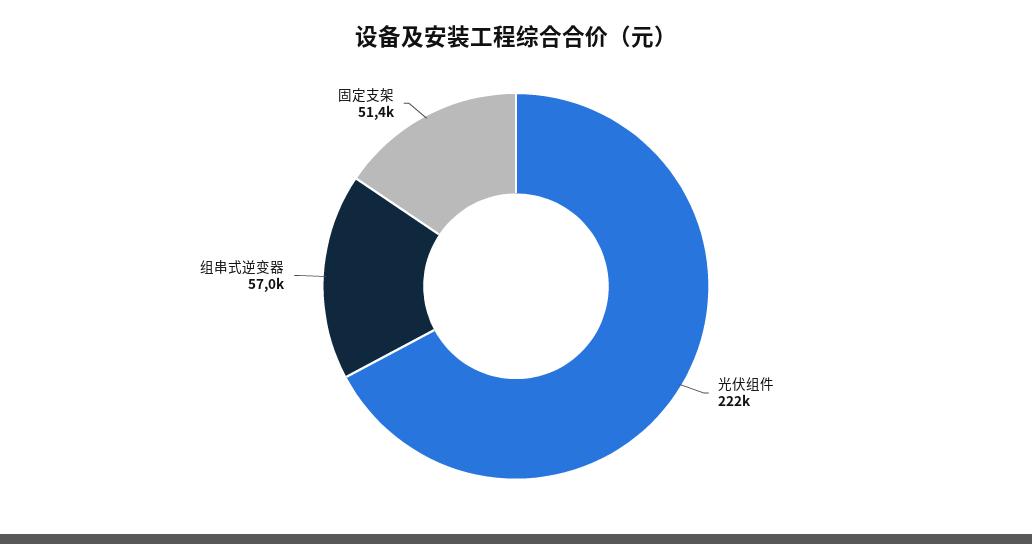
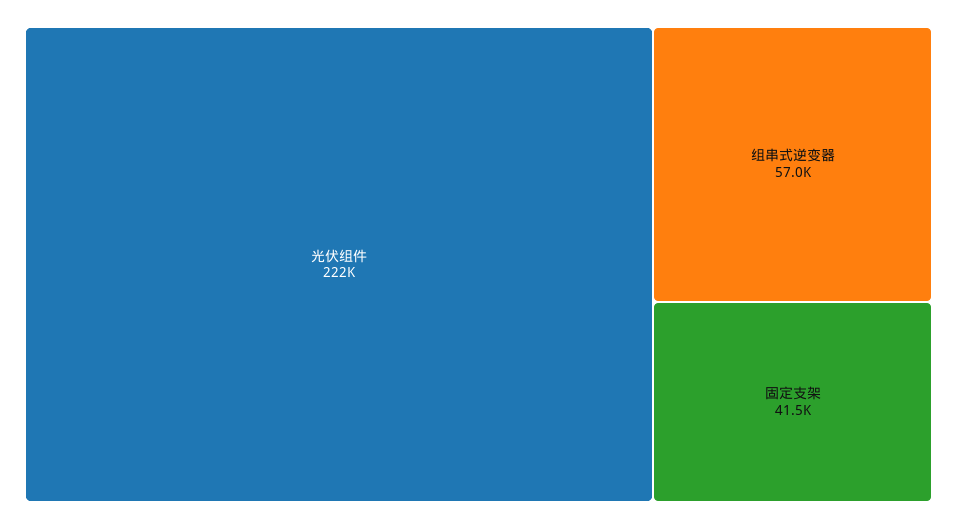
固定支架: 51400 -> 41500

